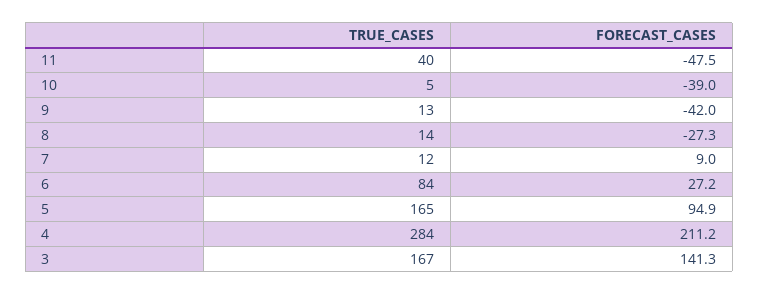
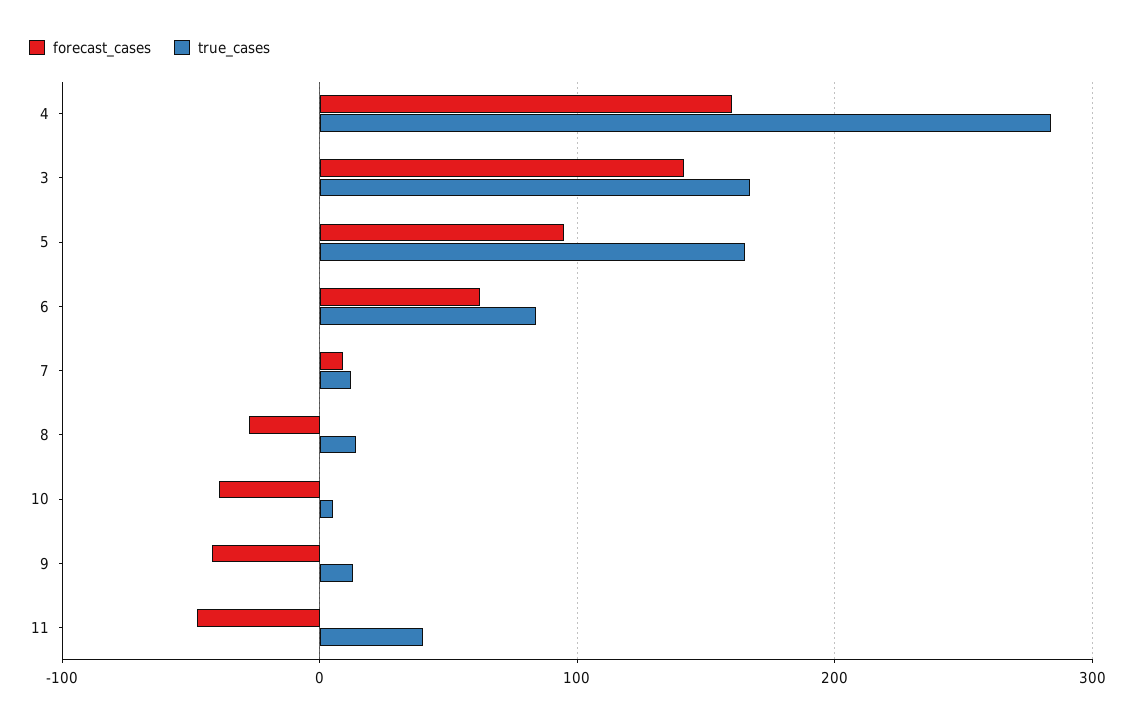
FORECAST_CASES, 6: 27.2 -> 60
FORECAST_CASES, 4: 211.2 -> 160

